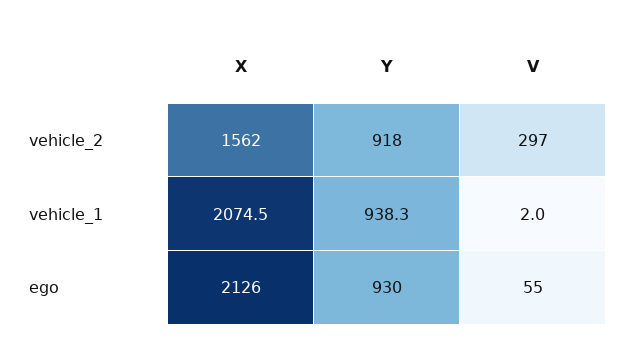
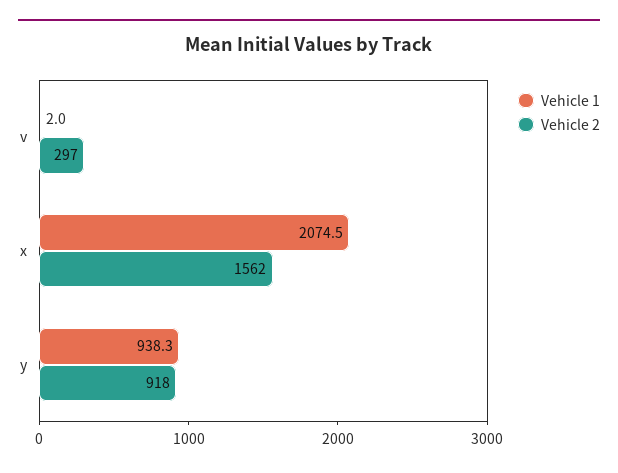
ego, X: 2126 -> none
ego, Y: 930 -> none
ego, V: 55 -> none

